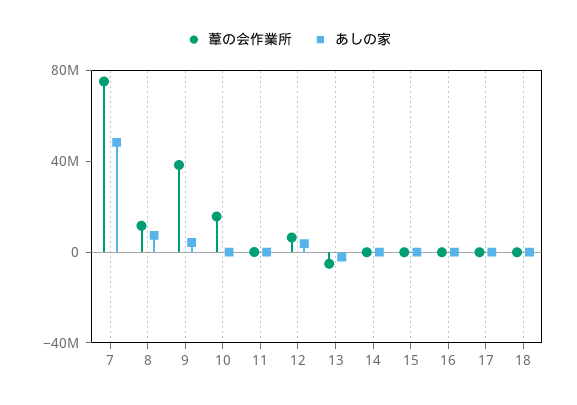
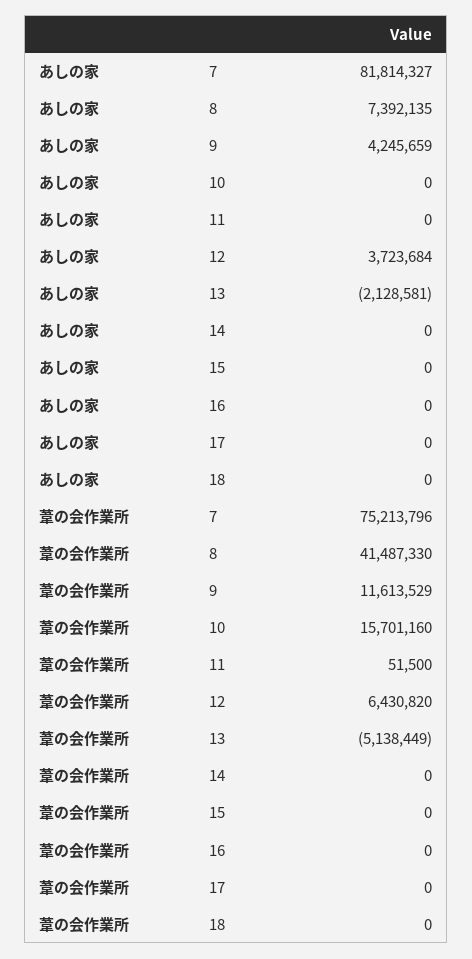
あしの家, 7: 50000000 -> 81814327
葦の会作業所, 8: 10000000 -> 41487330
葦の会作業所, 9: 40000000 -> 11613529

